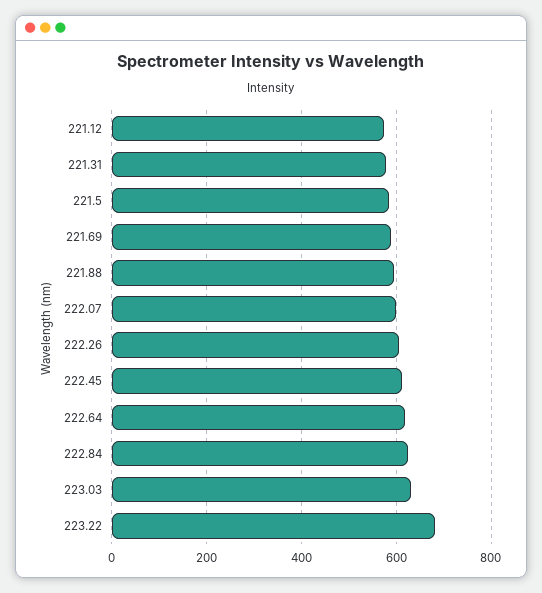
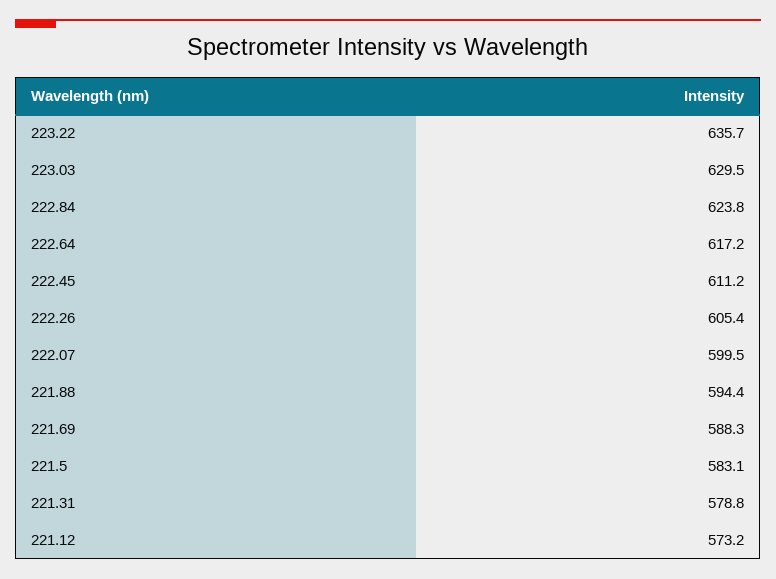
223.22: 680 -> 635.7

